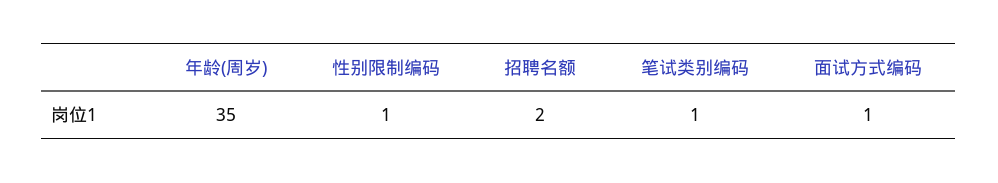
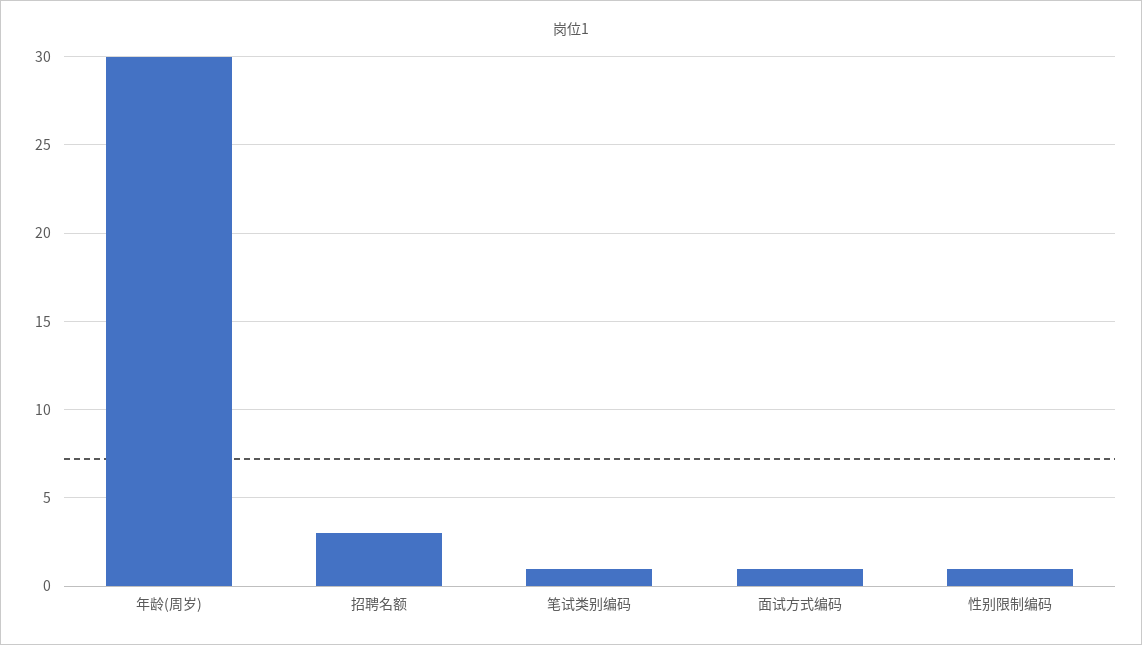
年龄(周岁): 35 -> 30
招聘名额: 2 -> 3

